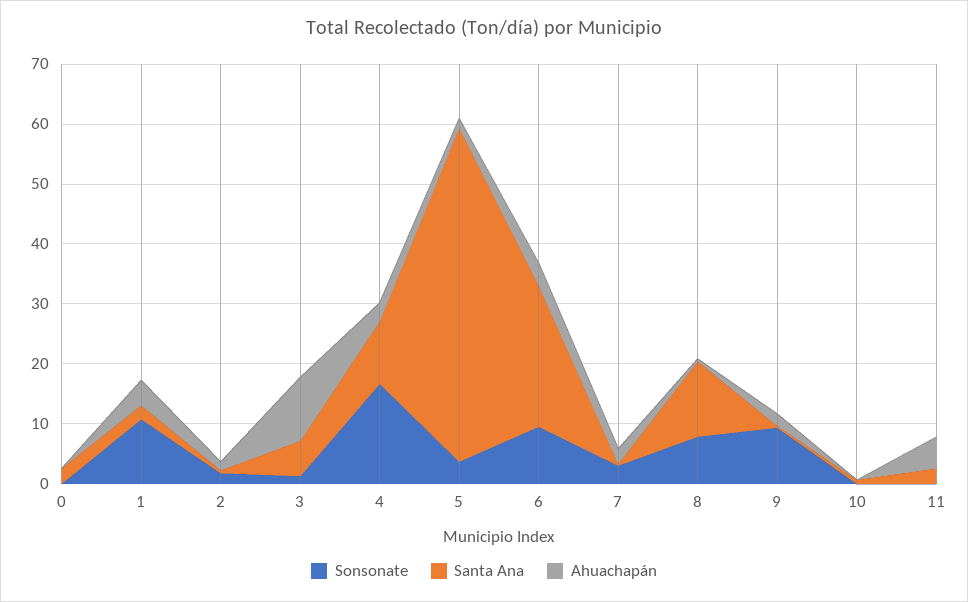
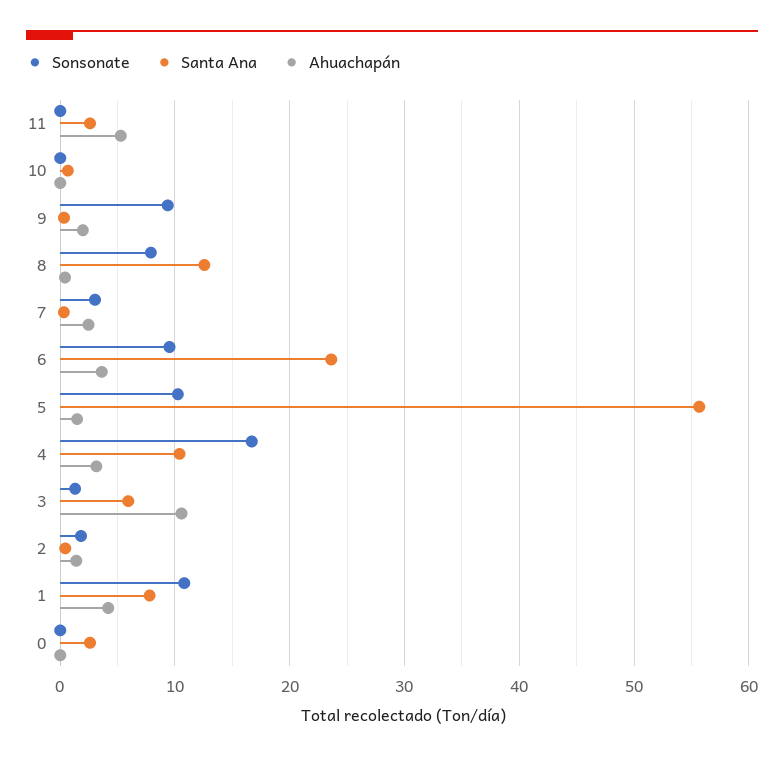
Santa Ana, 1: 2 -> 8
Sonsonate, 5: 4 -> 10

